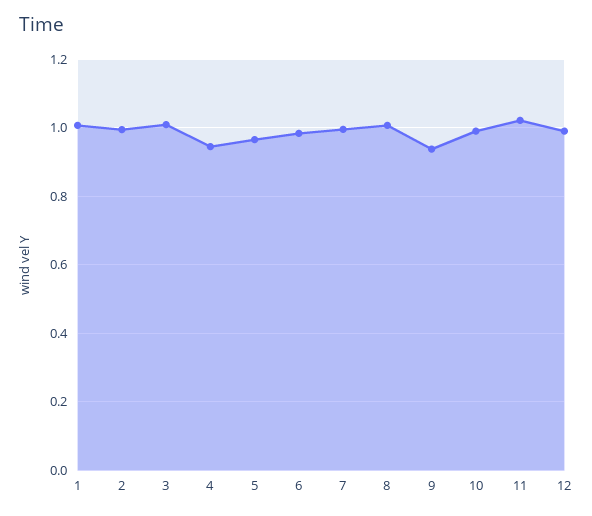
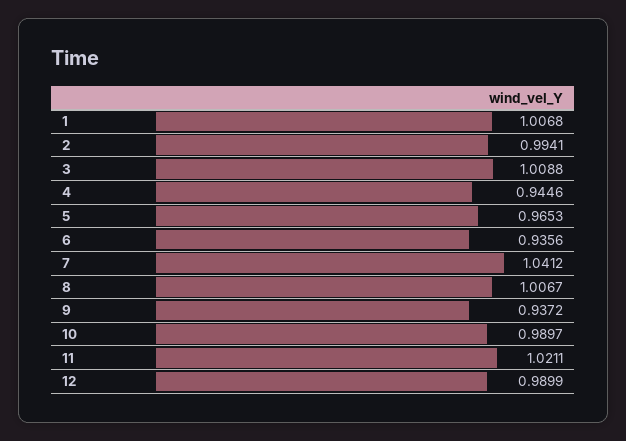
6: 0.98 -> 0.9356
7: 1 -> 1.0412

